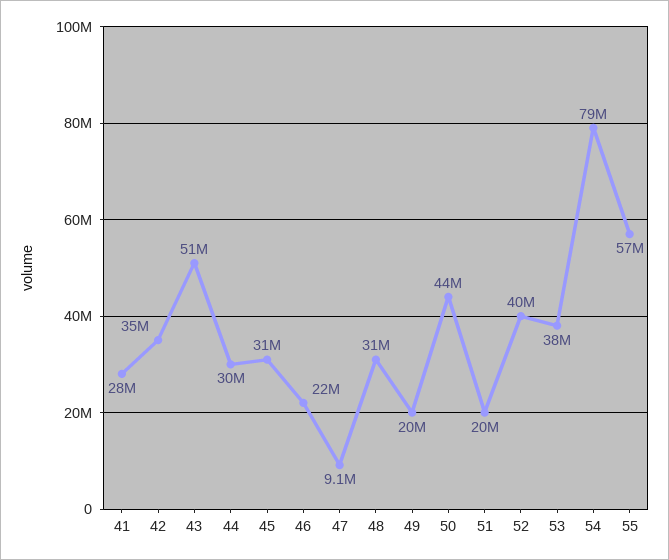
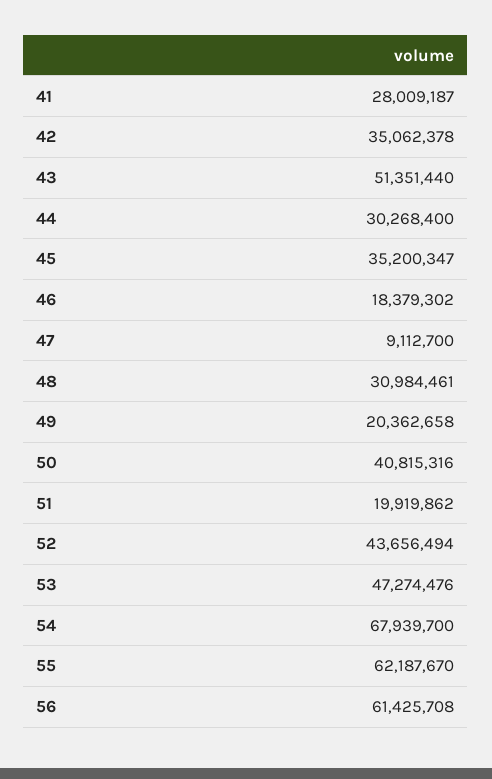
45: 31000000 -> 35200347
46: 22000000 -> 18379302
50: 44000000 -> 40815316
52: 40000000 -> 43656494
53: 38000000 -> 47274476
54: 79000000 -> 67939700
55: 57000000 -> 62187670
56: none -> 61425708

